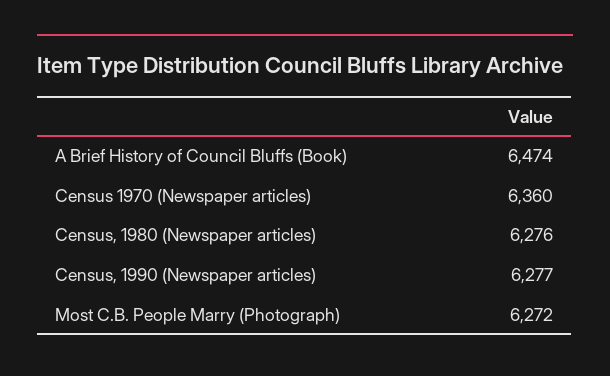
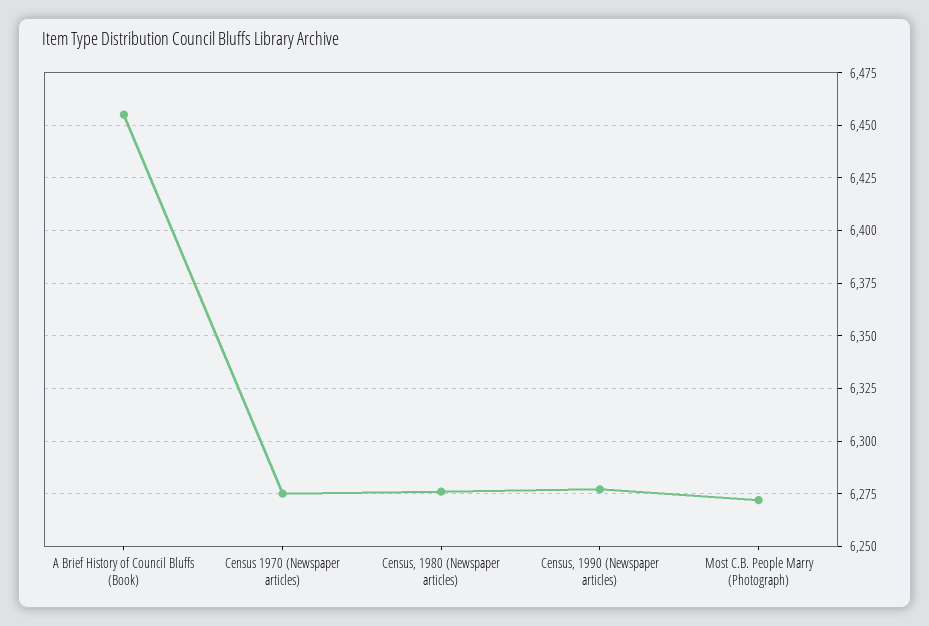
A Brief History of Council Bluffs (Book): 6474 -> 6455
Census 1970 (Newspaper articles): 6360 -> 6275

